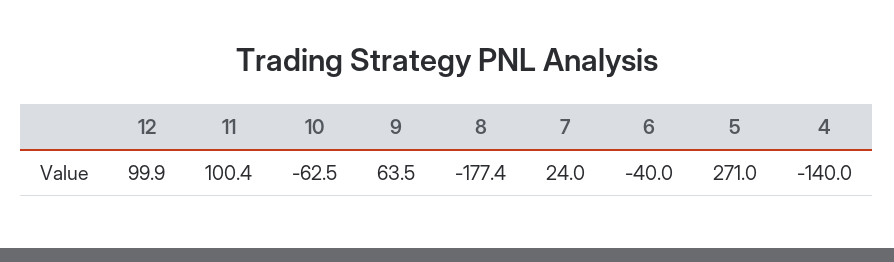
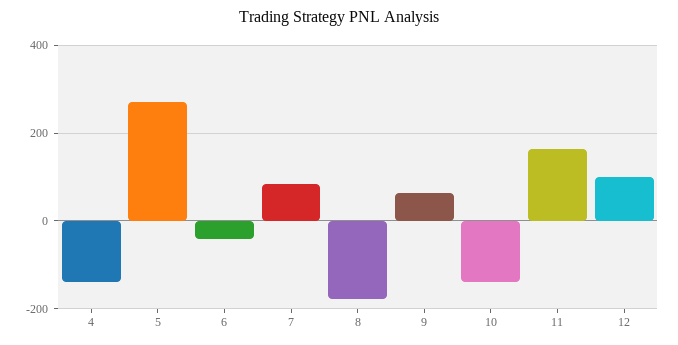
11: 100.4 -> 160
10: -62.5 -> -140
7: 24 -> 80

